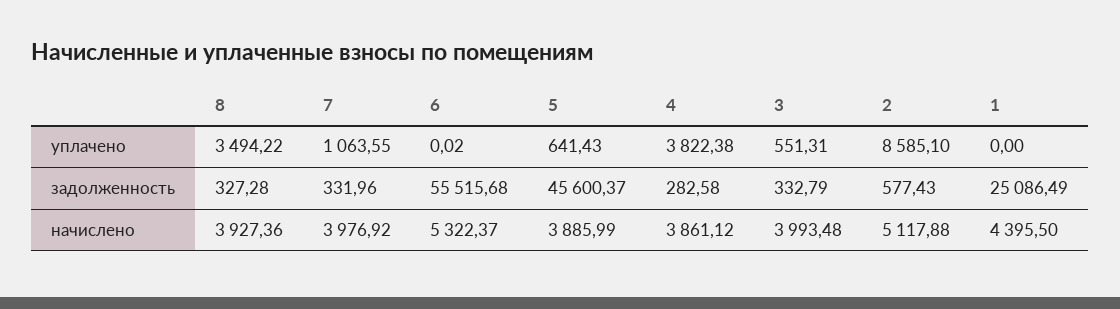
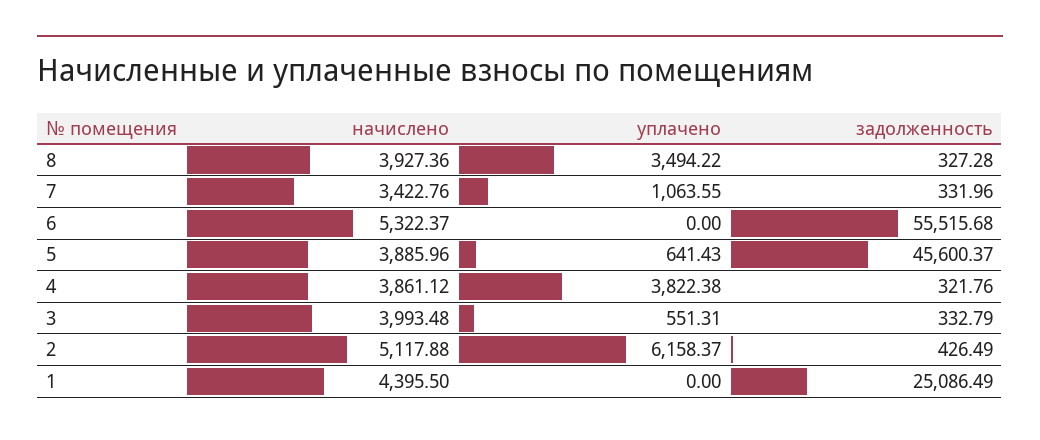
6, уплачено: 0.02 -> 0
2, уплачено: 8585.1 -> 6158.37
4, задолженность: 282.58 -> 321.76
2, задолженность: 577.43 -> 426.49
7, начислено: 3976.92 -> 3422.76
5, начислено: 3885.99 -> 3885.96

